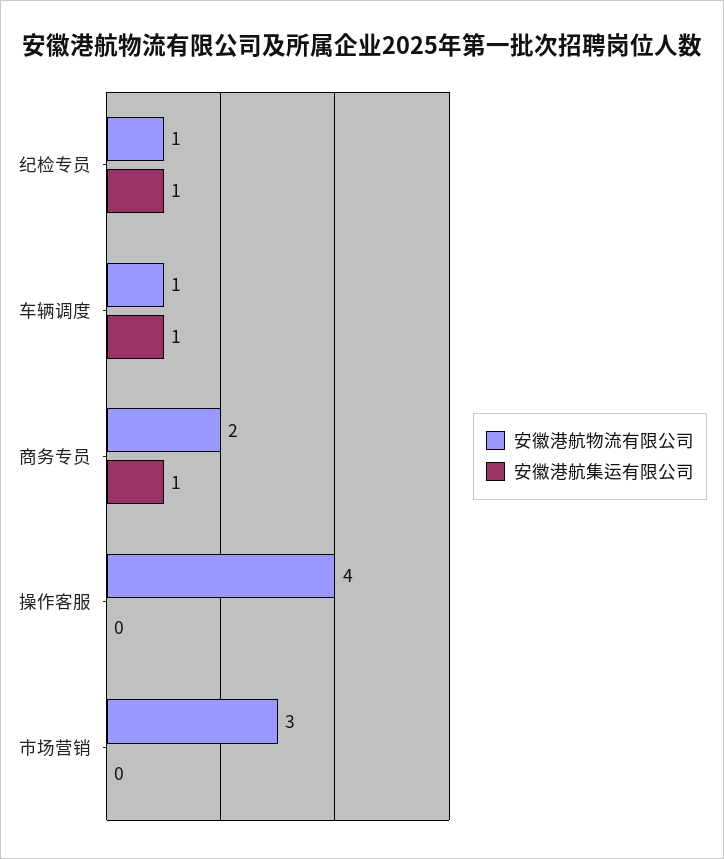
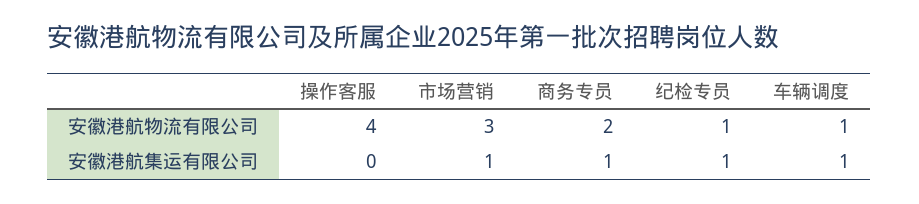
安徽港航集运有限公司, 市场营销: 0 -> 1

